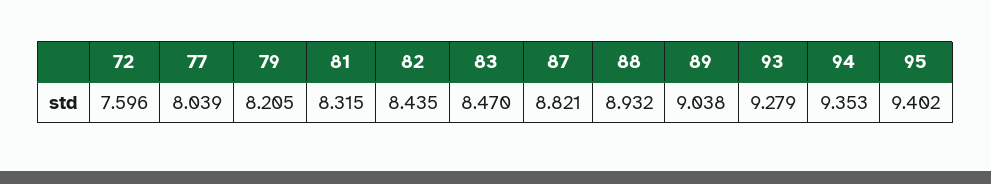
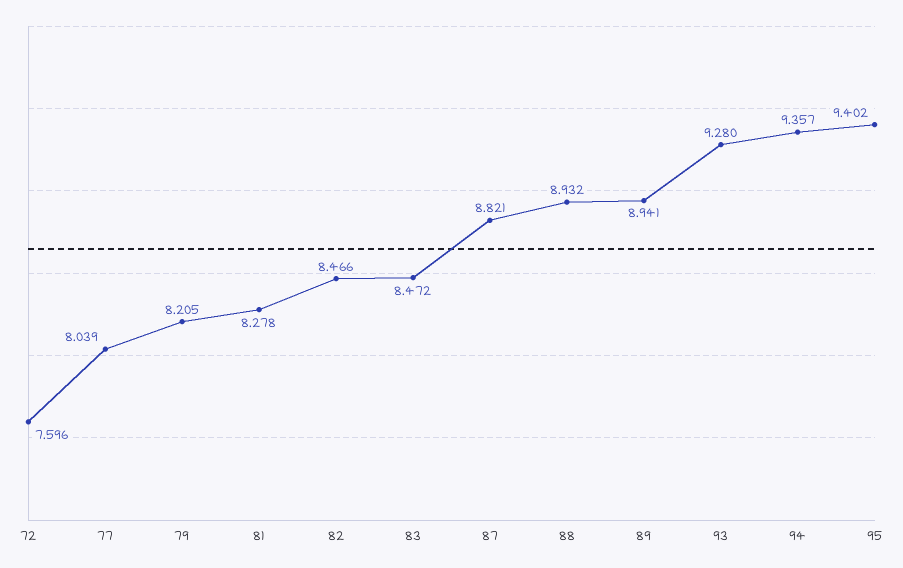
81: 8.315 -> 8.278
82: 8.435 -> 8.466
83: 8.47 -> 8.472
89: 9.038 -> 8.941
93: 9.279 -> 9.28
94: 9.353 -> 9.357

